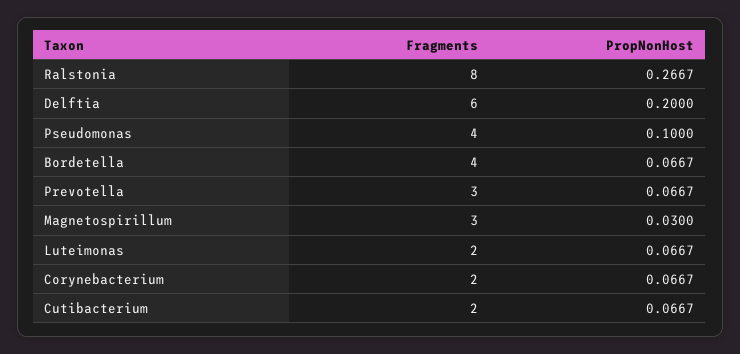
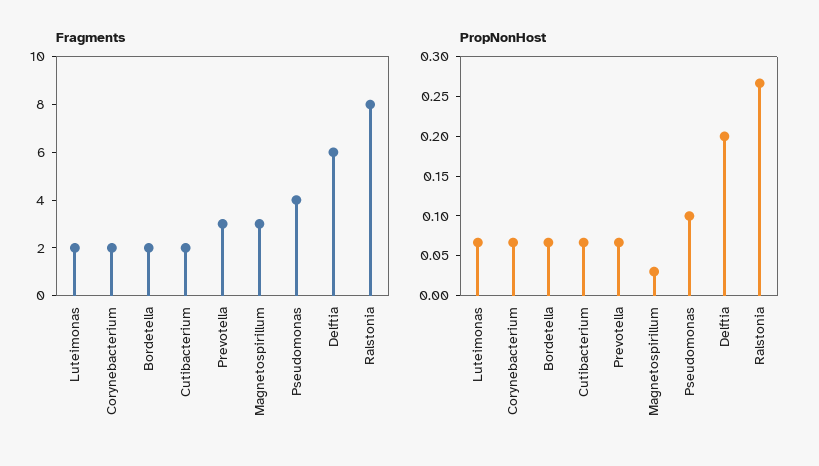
Fragments, Bordetella: 4 -> 2

